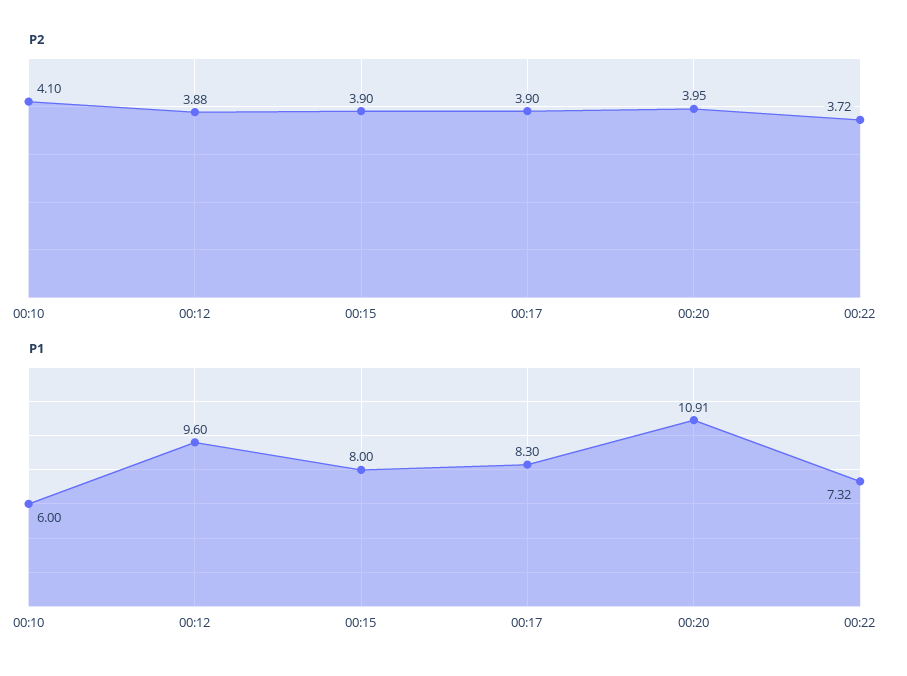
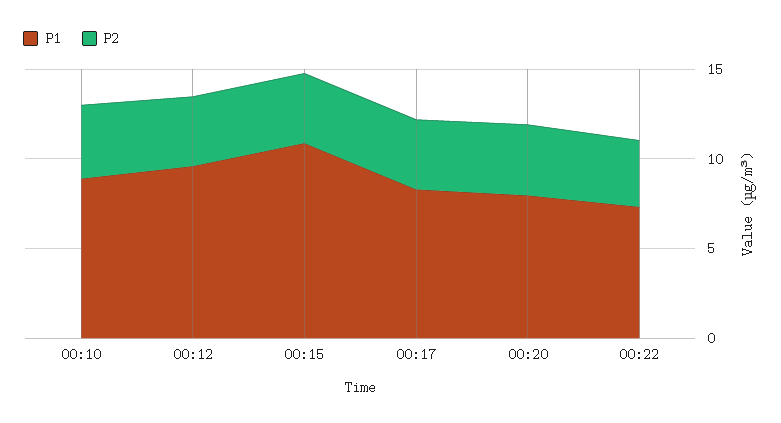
P1, 00:10: 6 -> 9
P1, 00:15: 8 -> 11
P1, 00:20: 10.91 -> 8

